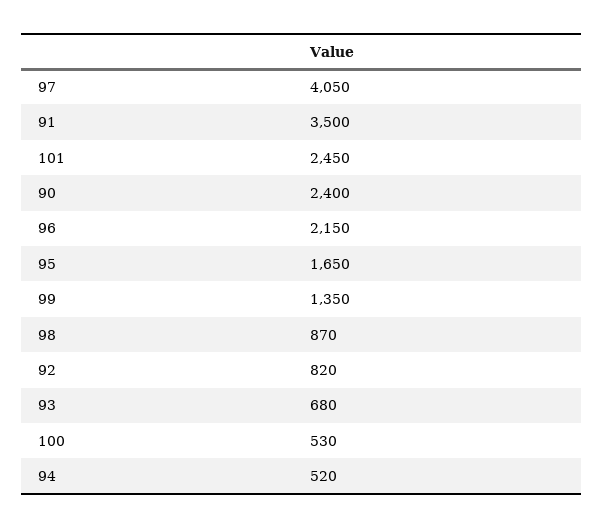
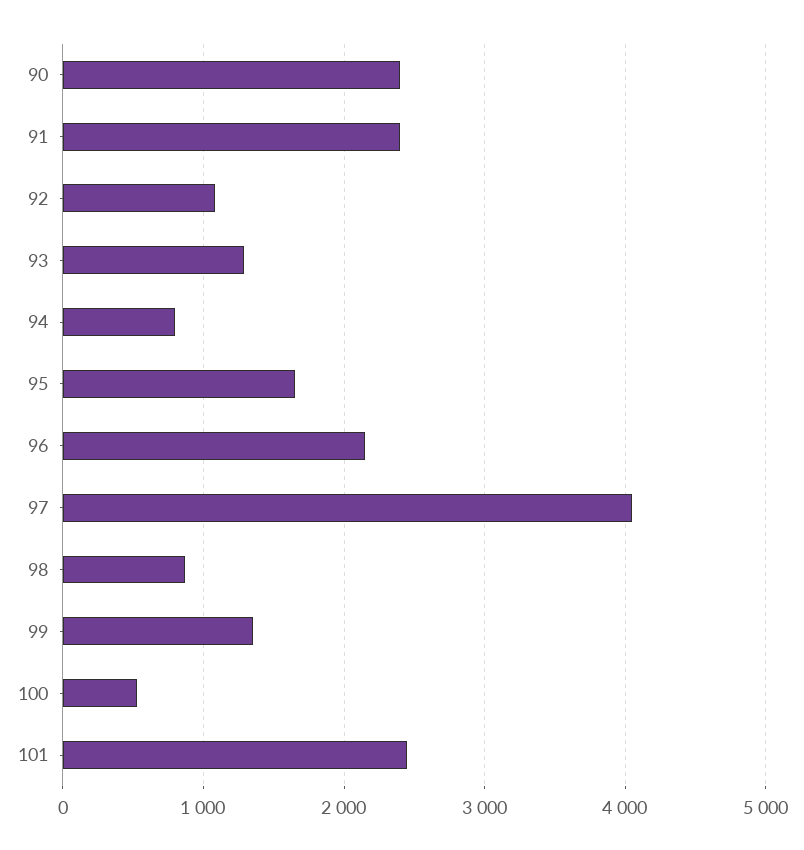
91: 3500 -> 2400
92: 820 -> 1100
93: 680 -> 1300
94: 520 -> 800

